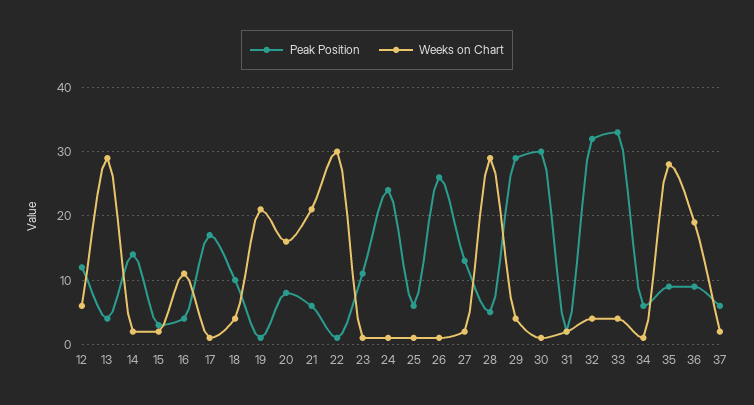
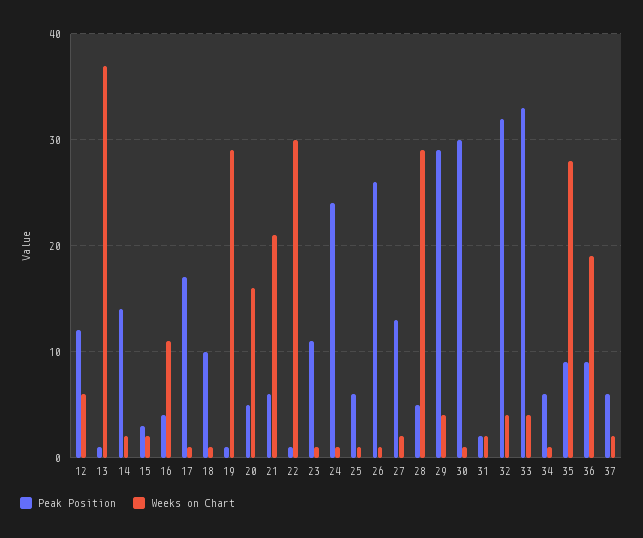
Peak Position, 13: 4 -> 1
Weeks on Chart, 13: 29 -> 37
Weeks on Chart, 18: 4 -> 1
Weeks on Chart, 19: 21 -> 29
Peak Position, 20: 8 -> 5

